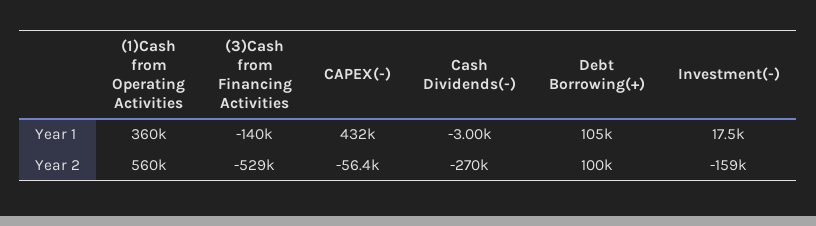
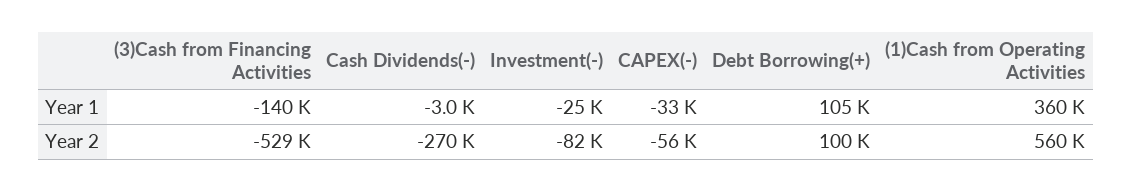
CAPEX(-), Year 1: 432000 -> -33000
Investment(-), Year 1: 17500 -> -25000
Investment(-), Year 2: -159000 -> -82000

